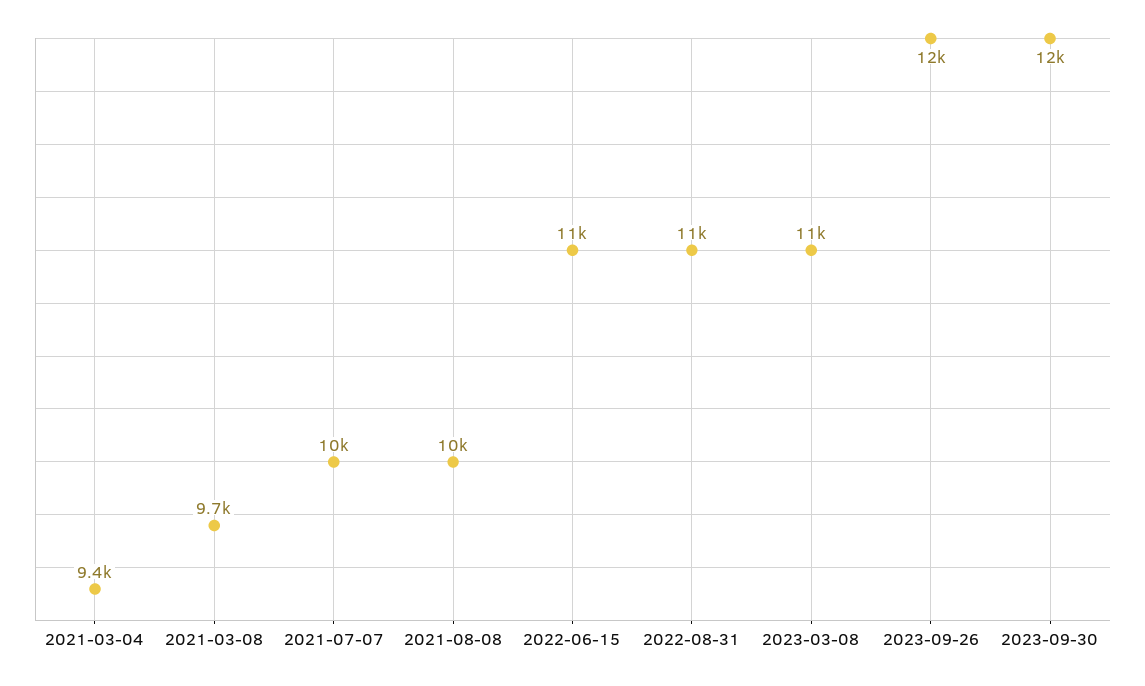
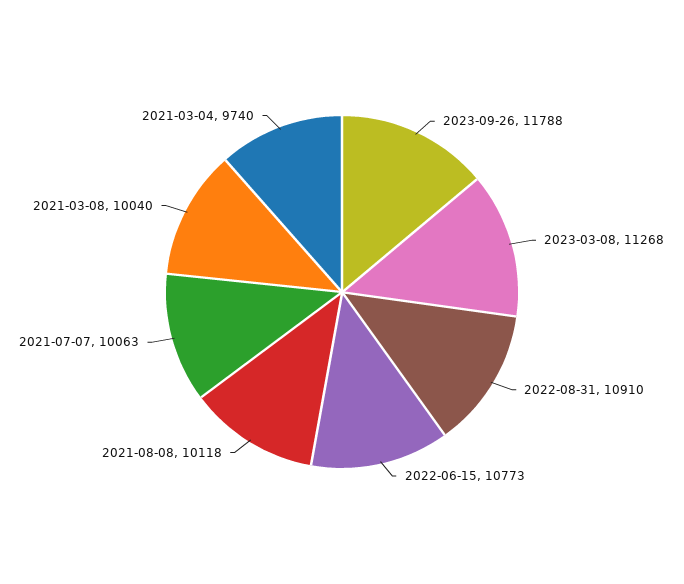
2021-03-04: 9400 -> 9740
2021-03-08: 9700 -> 10040
2023-09-30: 12000 -> none

